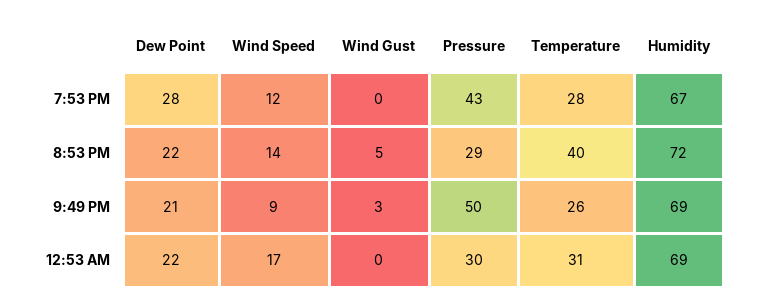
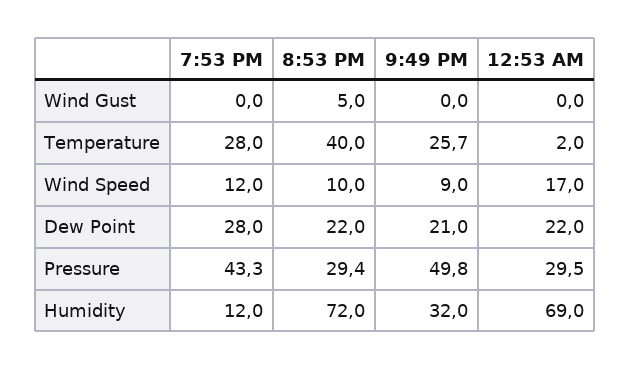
Humidity, 7:53 PM: 67 -> 12
Wind Speed, 8:53 PM: 14 -> 10
Wind Gust, 9:49 PM: 3 -> 0
Humidity, 9:49 PM: 69 -> 32
Temperature, 12:53 AM: 31 -> 2

